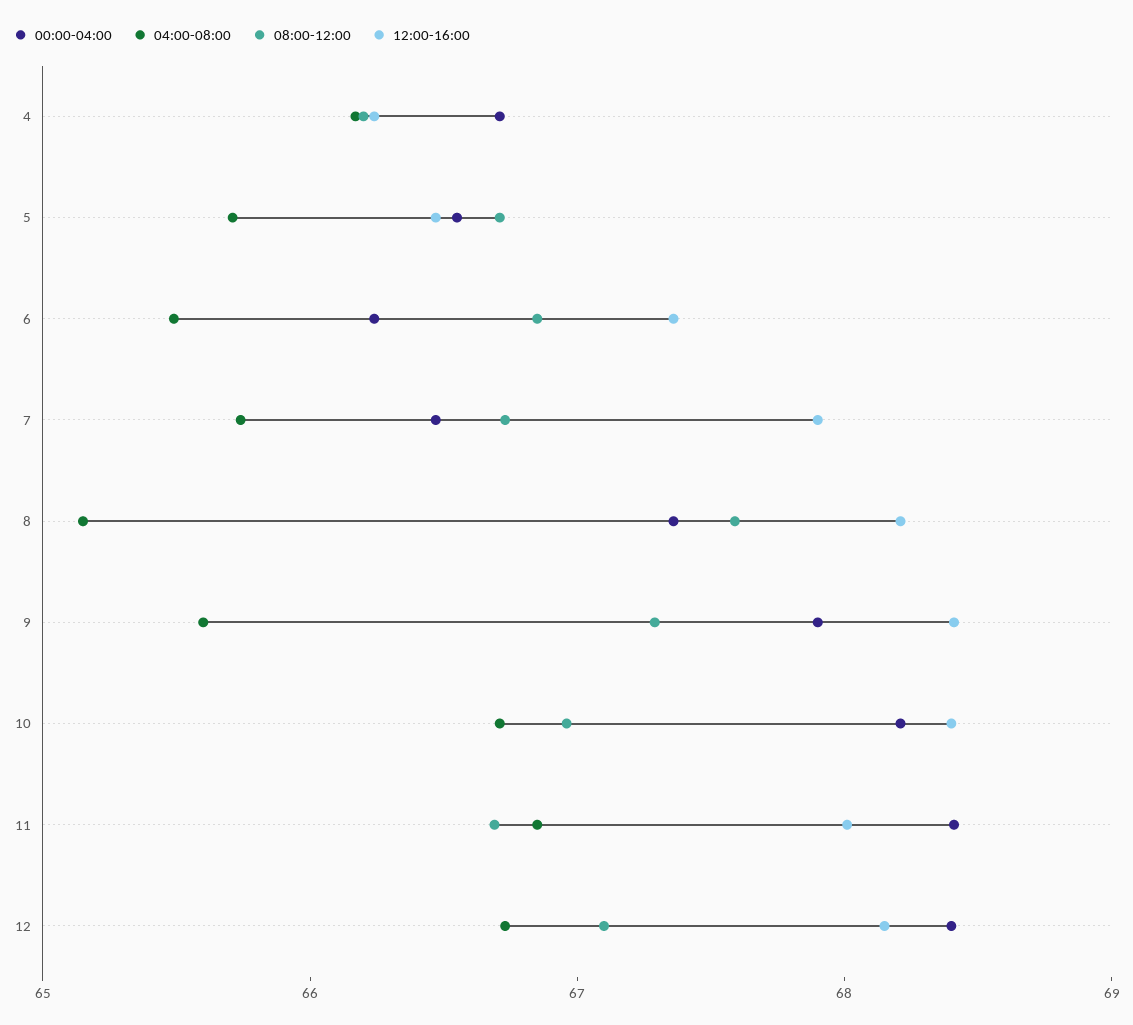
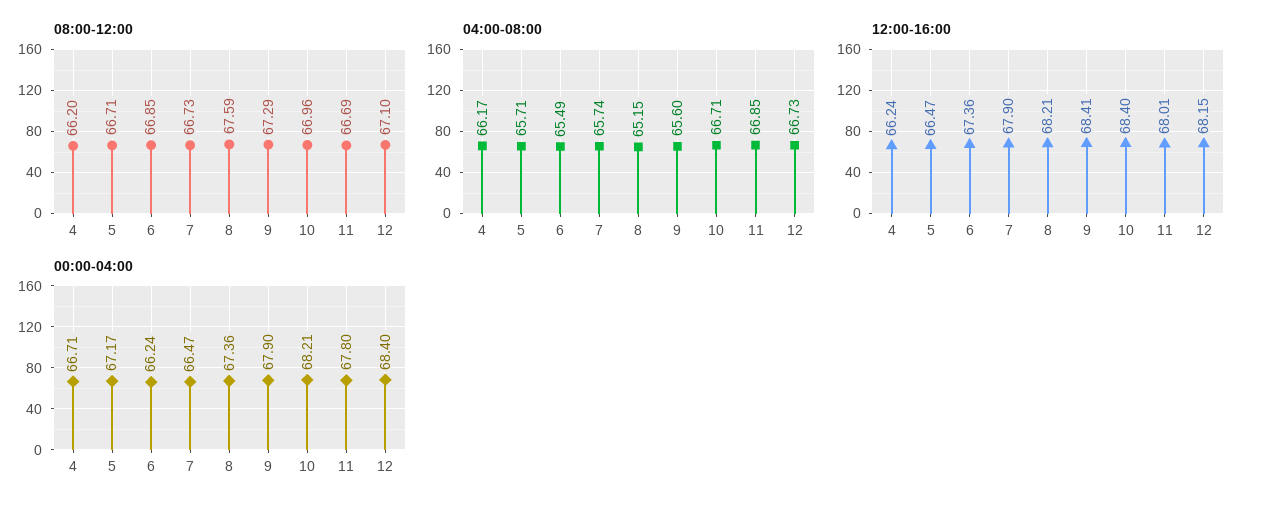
00:00-04:00, 5: 66.6 -> 67.17
00:00-04:00, 11: 68.4 -> 67.8

